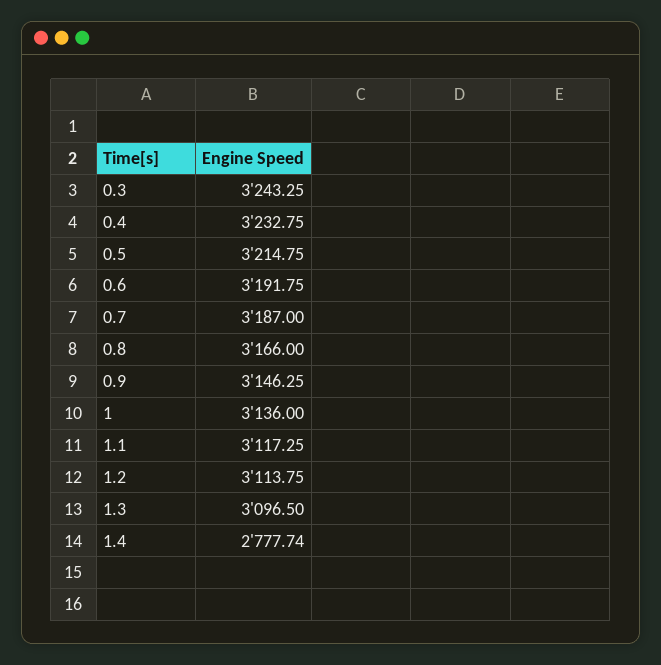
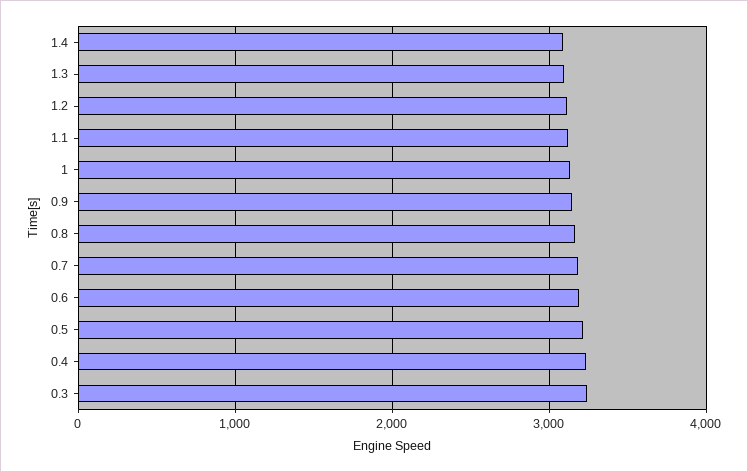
1.4: 2777.74 -> 3100

